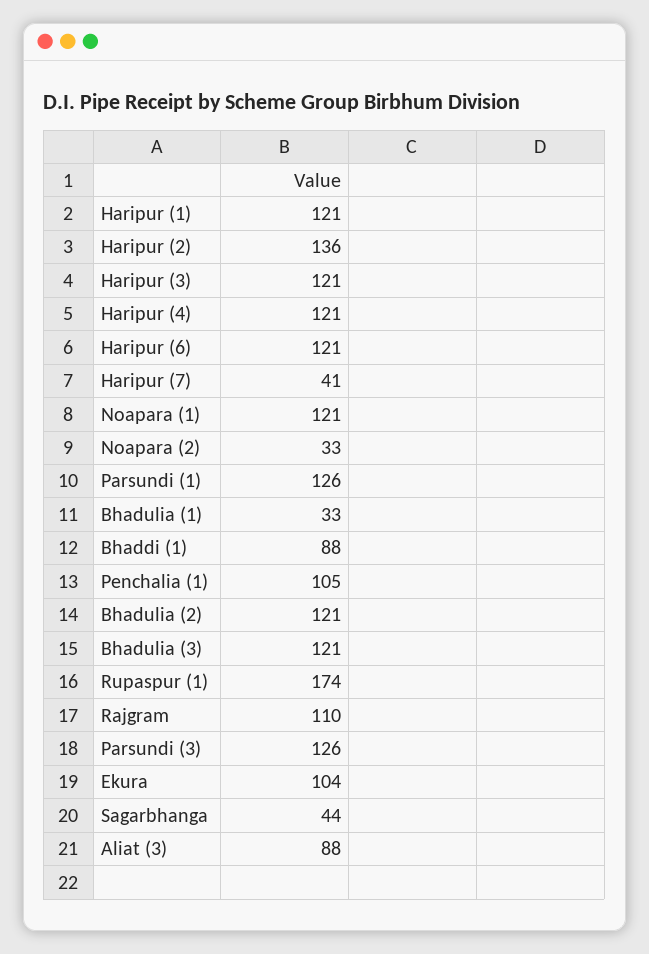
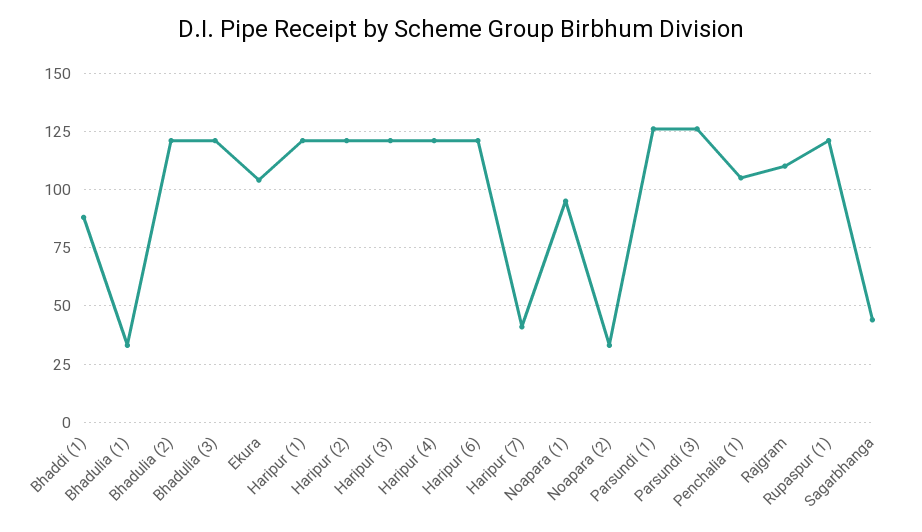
Haripur (2): 136 -> 120
Noapara (1): 121 -> 95
Rupaspur (1): 174 -> 120
Aliat (3): 88 -> none

